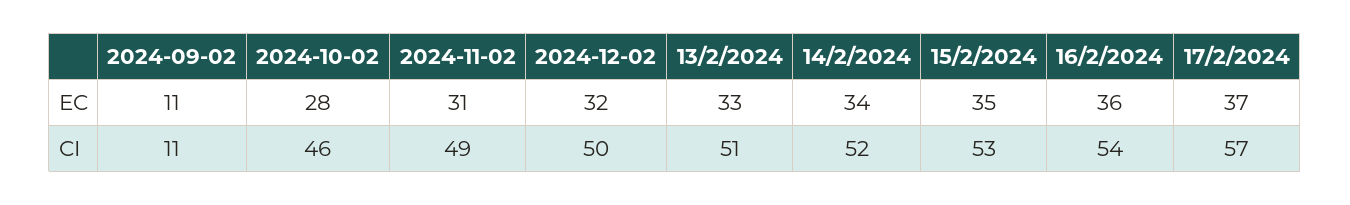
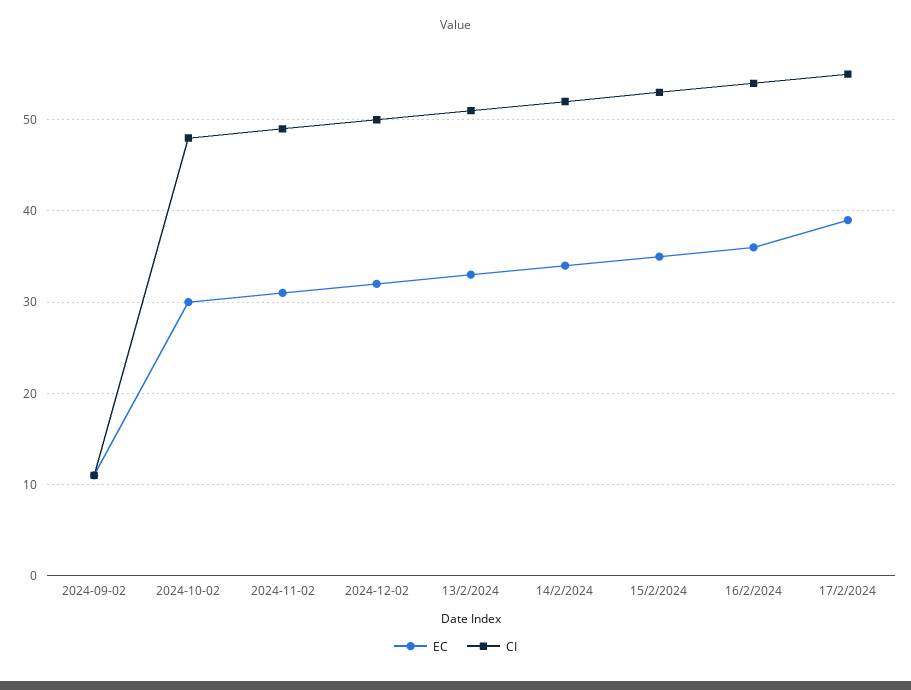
EC, 2024-10-02: 28 -> 30
EC, 17/2/2024: 37 -> 39
CI, 2024-10-02: 46 -> 48
CI, 17/2/2024: 57 -> 55

